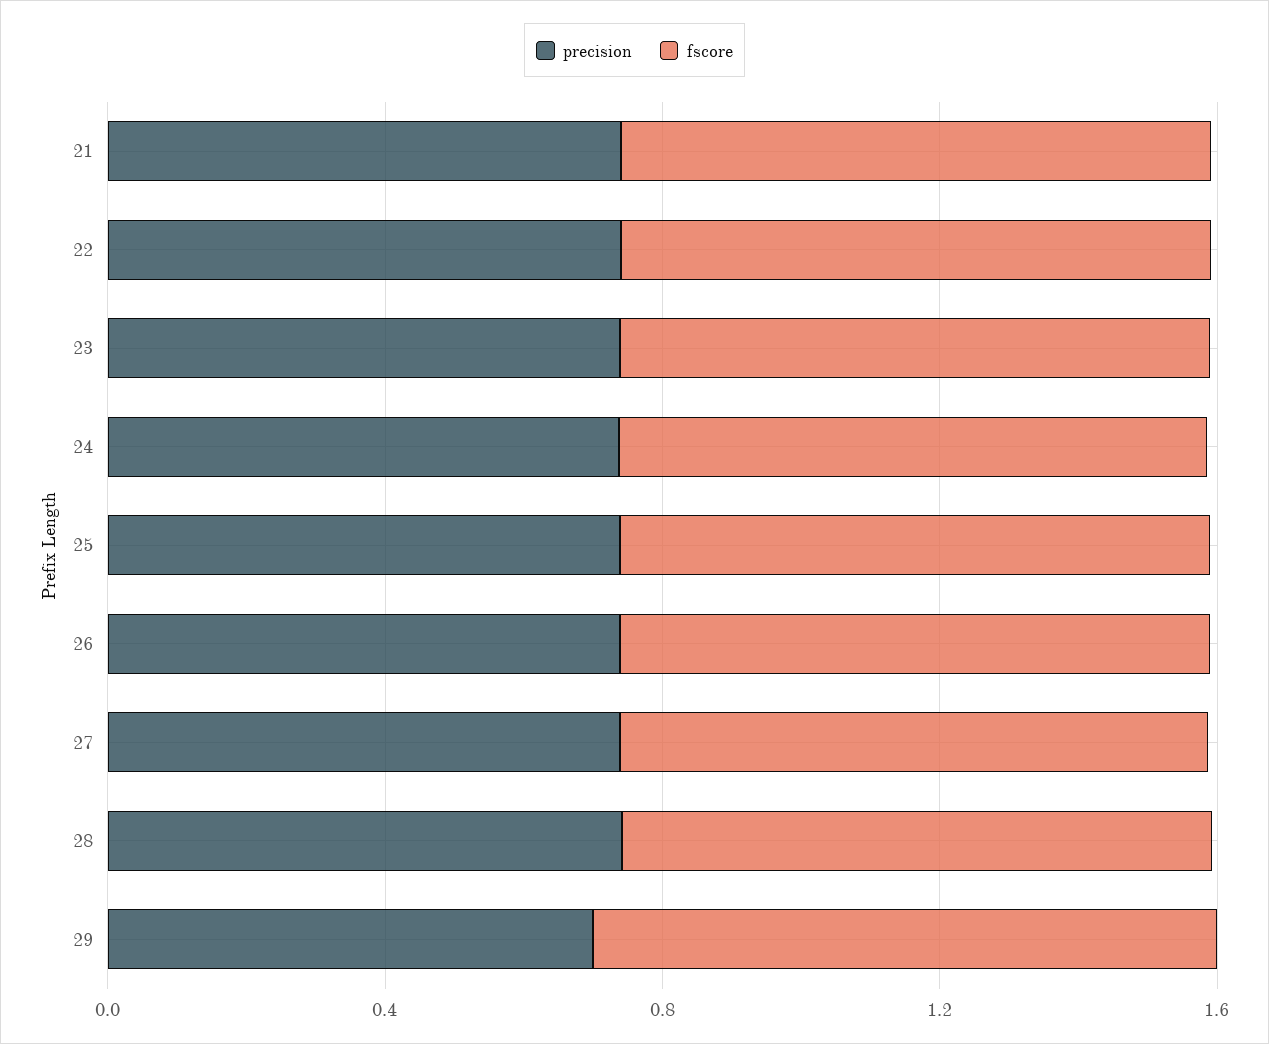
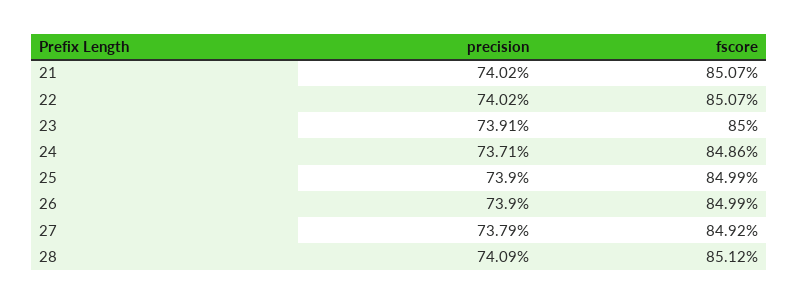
precision, 29: 0.7 -> none
fscore, 29: 0.9 -> none

